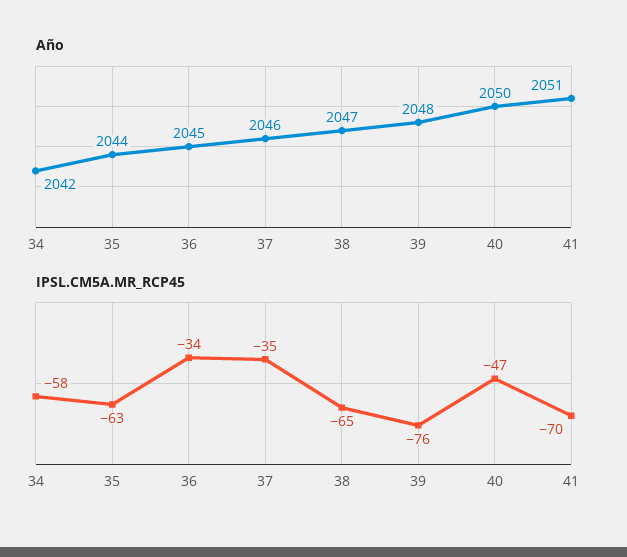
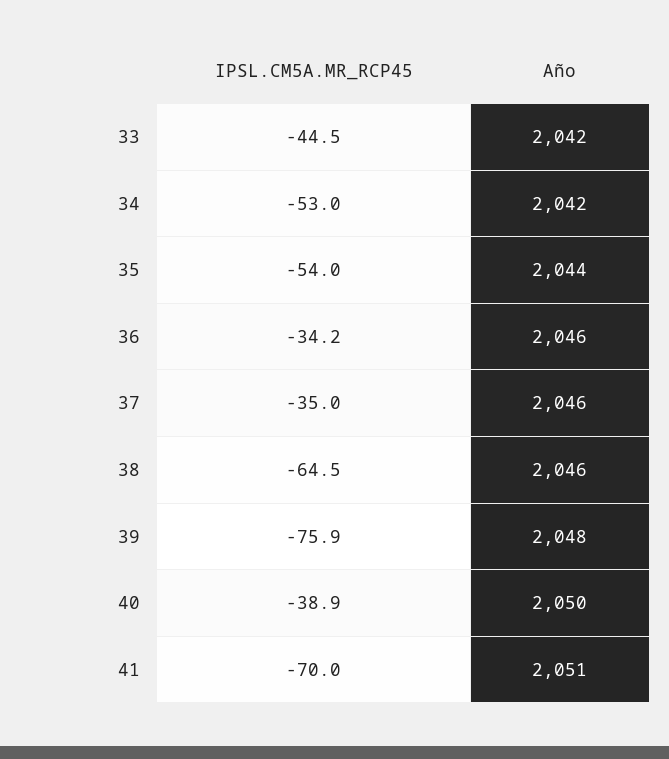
Año, 36: 2045 -> 2046
Año, 38: 2047 -> 2046
IPSL.CM5A.MR_RCP45, 34: -58 -> -53
IPSL.CM5A.MR_RCP45, 35: -63 -> -54
IPSL.CM5A.MR_RCP45, 40: -47 -> -38.9
IPSL.CM5A.MR_RCP45, 33: none -> -44.5
Año, 33: none -> 2042

